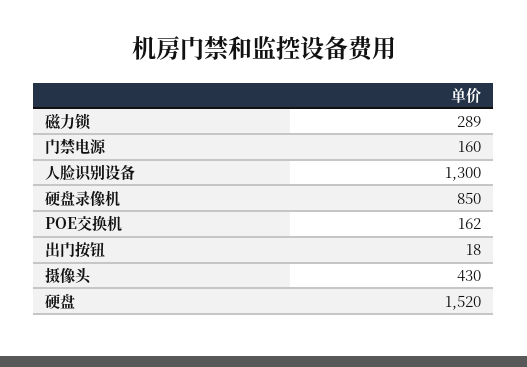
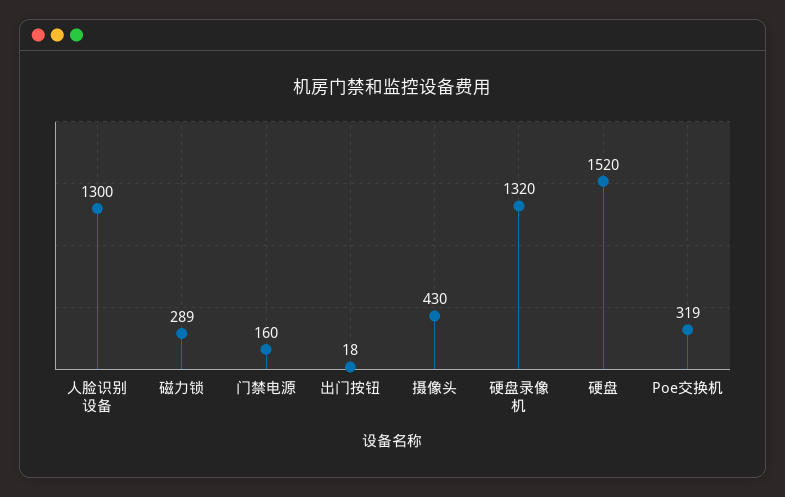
硬盘录像机: 850 -> 1320
POE交换机: 162 -> 319

